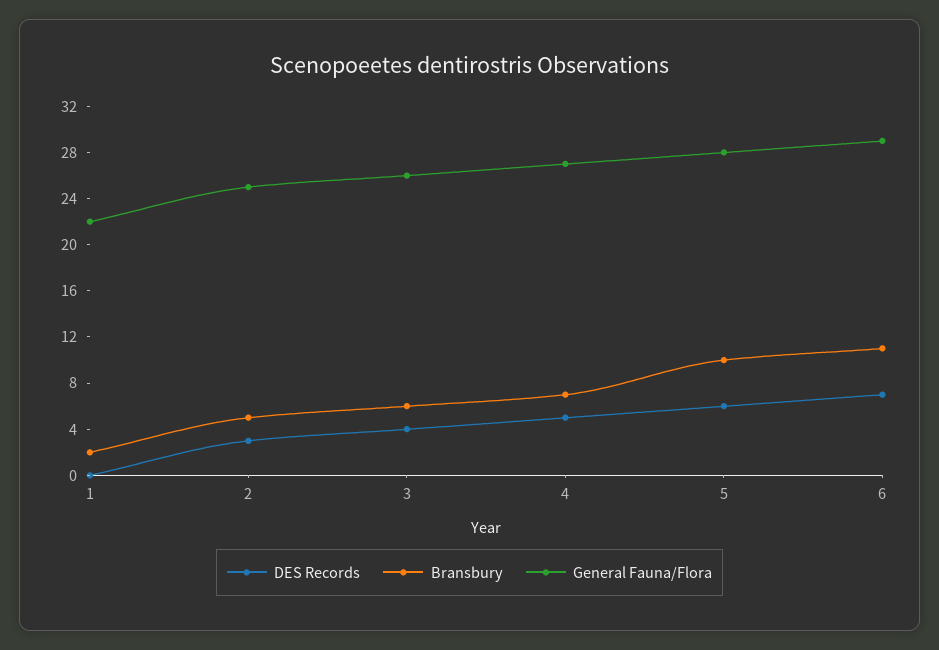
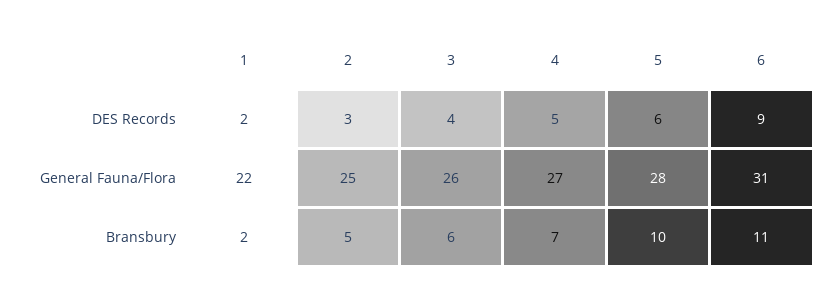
DES Records, 1: 0 -> 2
DES Records, 6: 7 -> 9
General Fauna/Flora, 6: 29 -> 31

